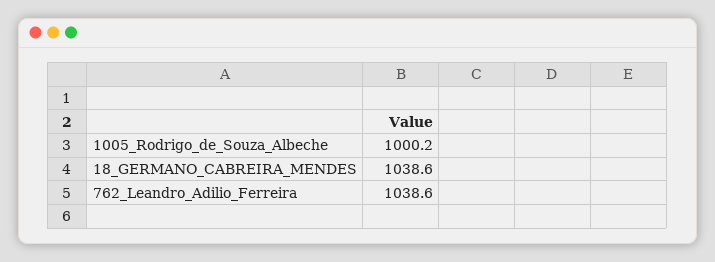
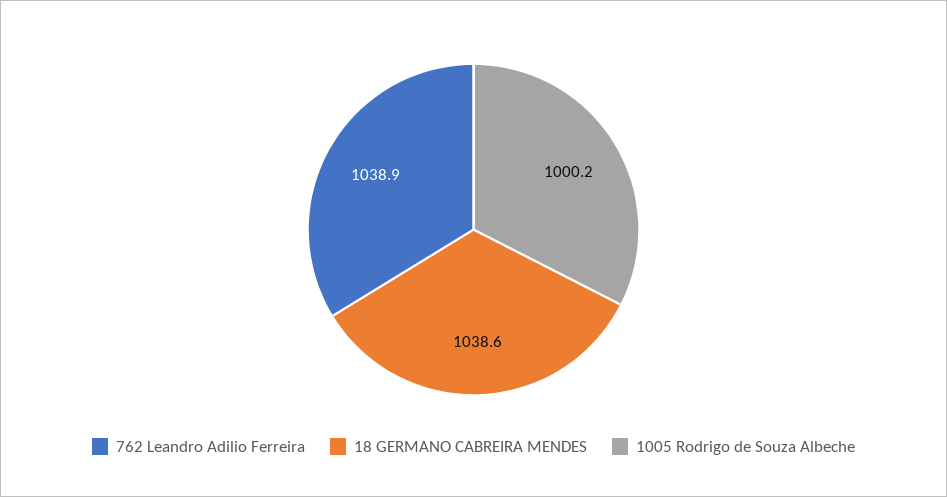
762_Leandro_Adilio_Ferreira: 1038.6 -> 1038.9

